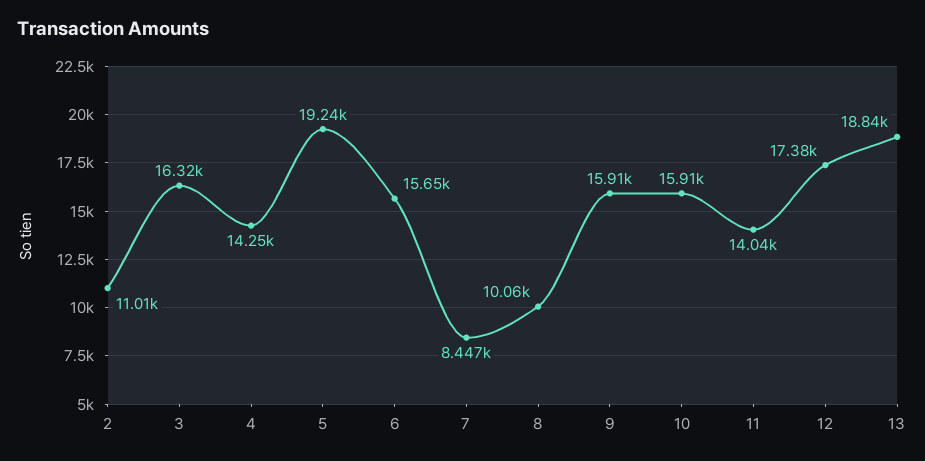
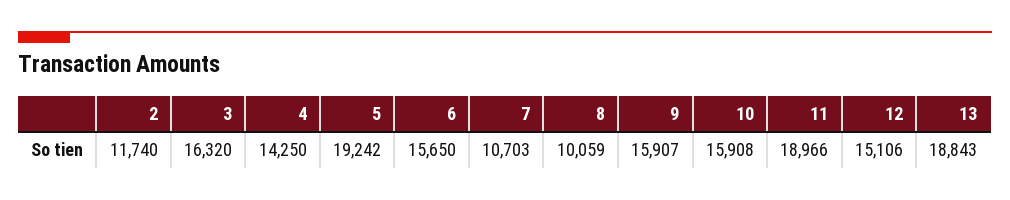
2: 11010 -> 11740
7: 8447 -> 10703
11: 14040 -> 18966
12: 17380 -> 15106

